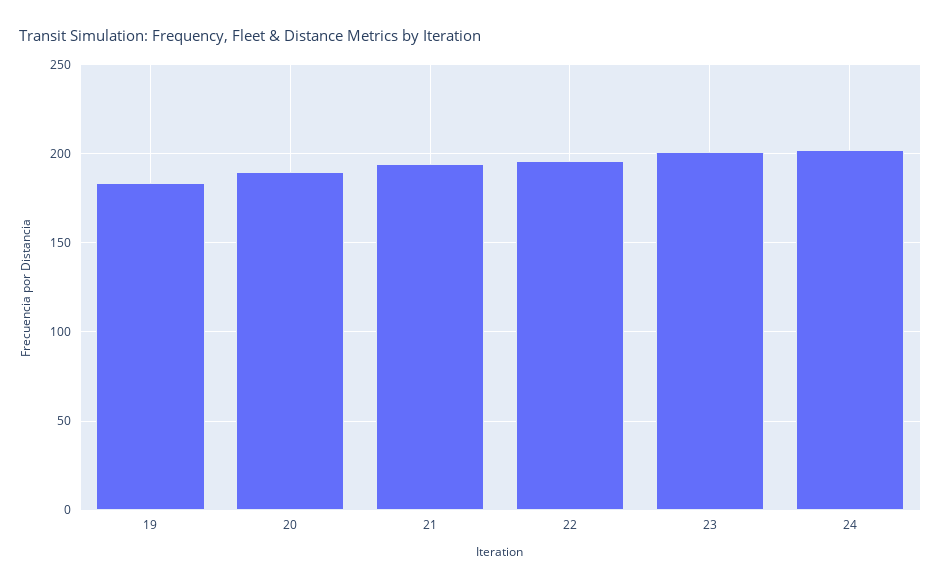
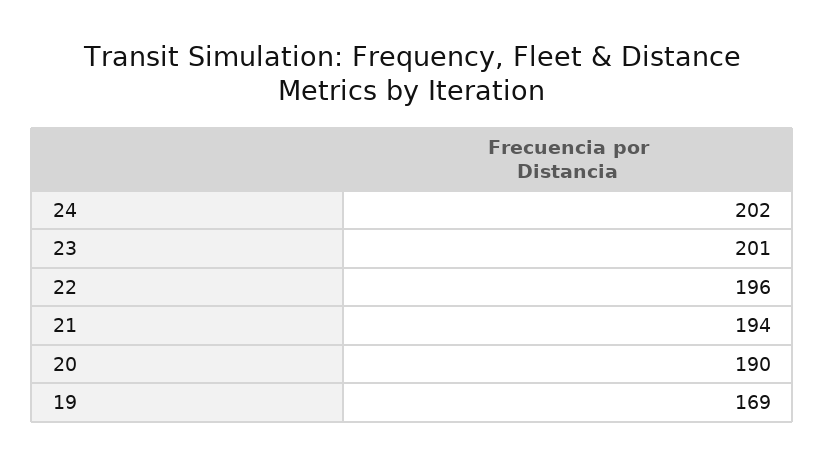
19: 185 -> 169

